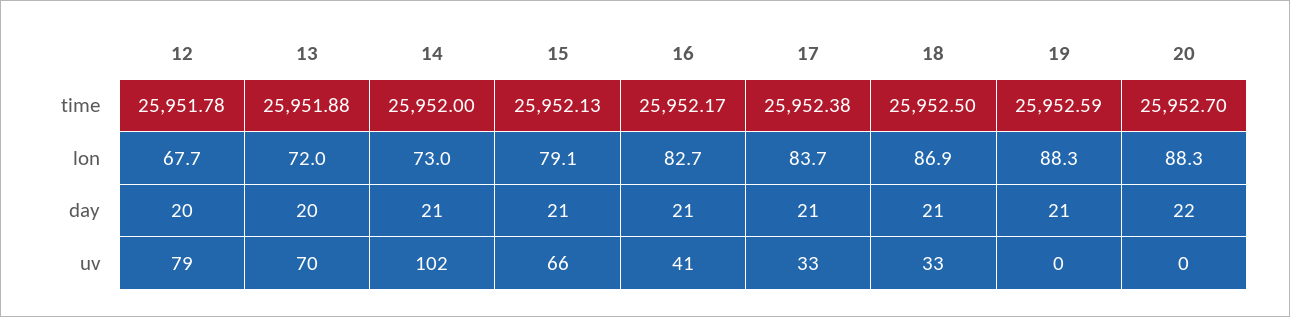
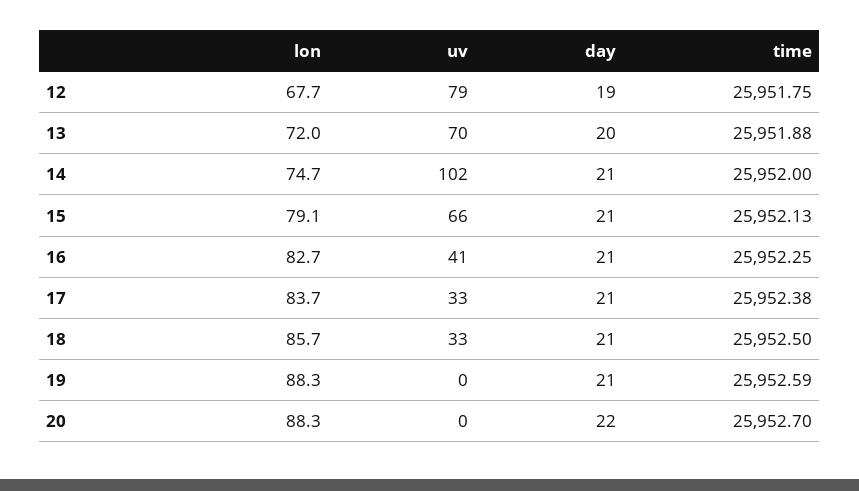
12, time: 25951.78 -> 25951.75
16, time: 25952.17 -> 25952.25
14, lon: 73 -> 74.7
18, lon: 86.9 -> 85.7
12, day: 20 -> 19

